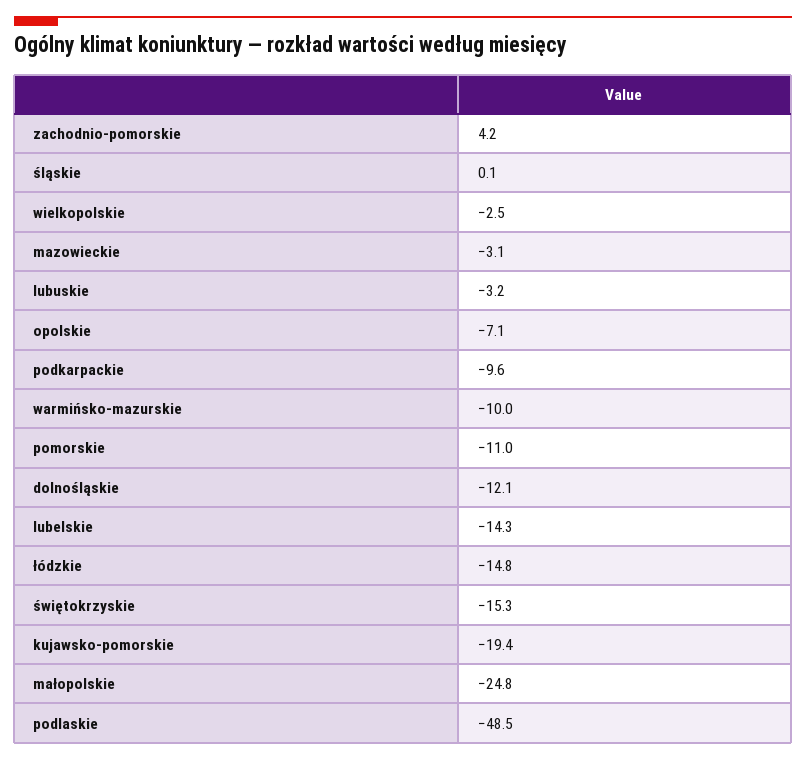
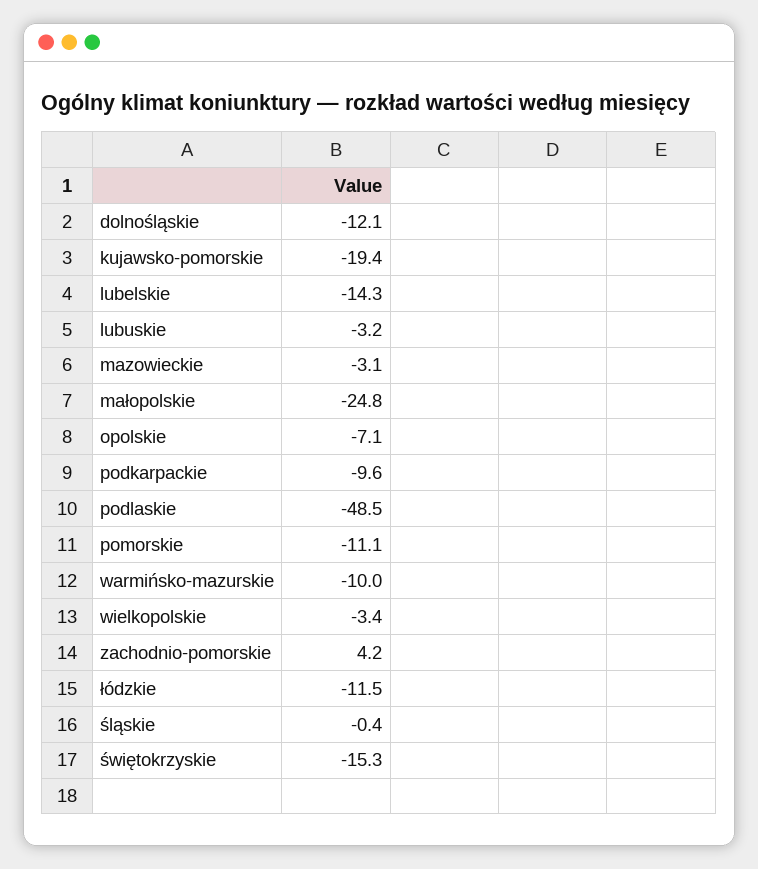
śląskie: 0.1 -> -0.4
wielkopolskie: -2.5 -> -3.4
pomorskie: -11 -> -11.1
łódzkie: -14.8 -> -11.5

